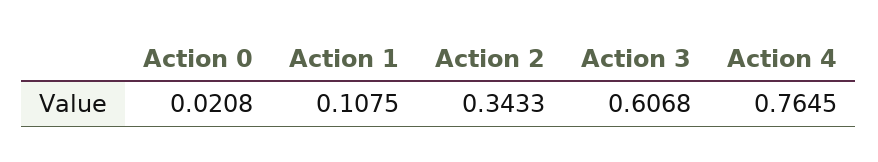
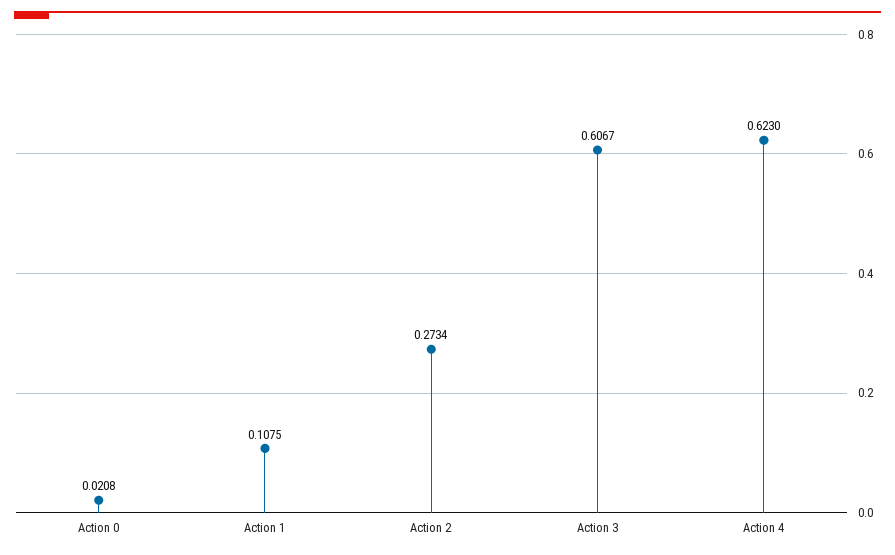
Action 2: 0.3433 -> 0.2734
Action 3: 0.6068 -> 0.6067
Action 4: 0.7645 -> 0.623

